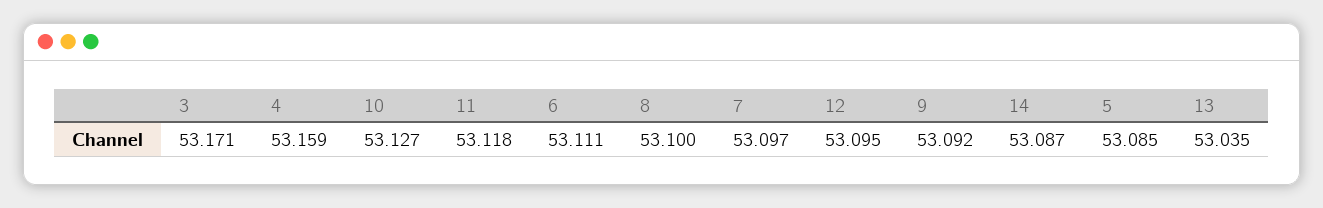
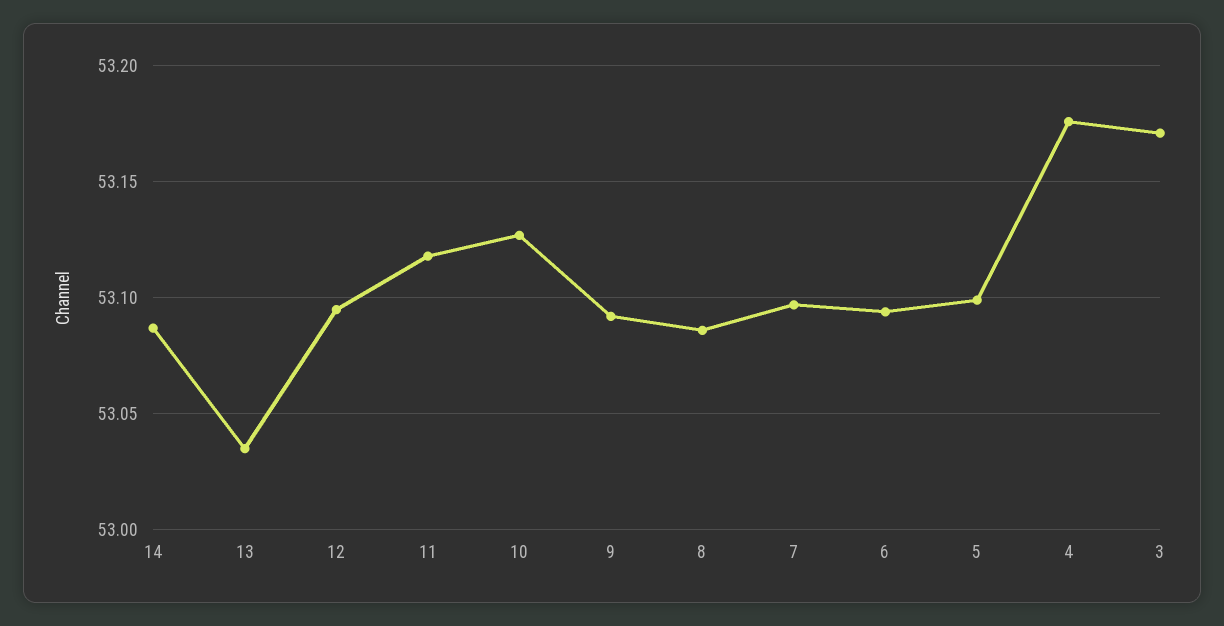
4: 53.159 -> 53.175
6: 53.111 -> 53.095
8: 53.1 -> 53.085
5: 53.085 -> 53.1

